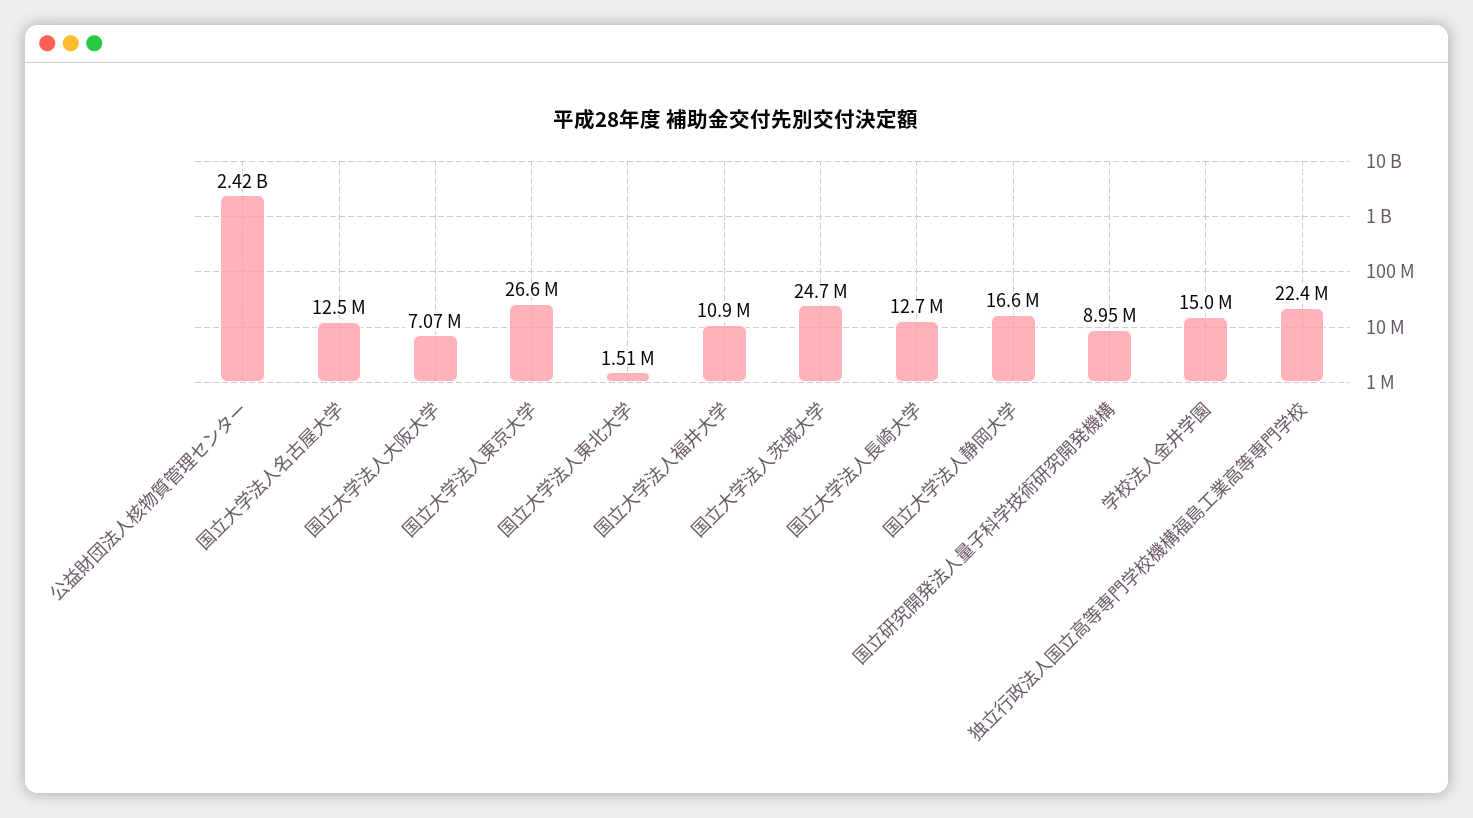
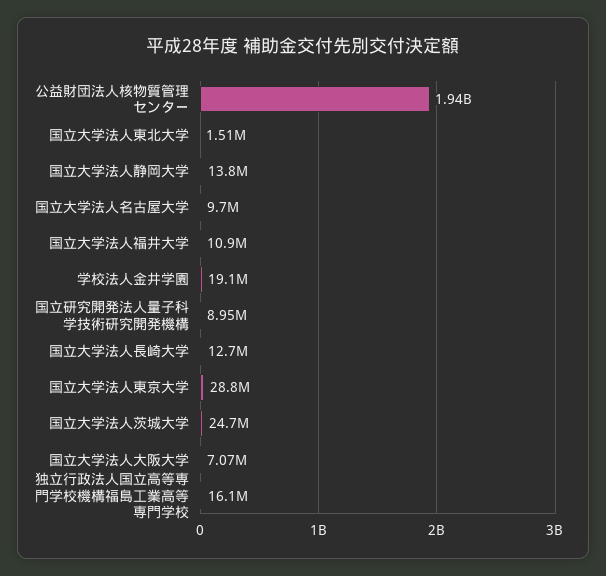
公益財団法人核物質管理センター: 2420000000 -> 1940000000
国立大学法人名古屋大学: 12500000 -> 9700000
国立大学法人東京大学: 26600000 -> 28800000
国立大学法人静岡大学: 16600000 -> 13800000
学校法人金井学園: 15000000 -> 19100000
独立行政法人国立高等専門学校機構福島工業高等専門学校: 22400000 -> 16100000

